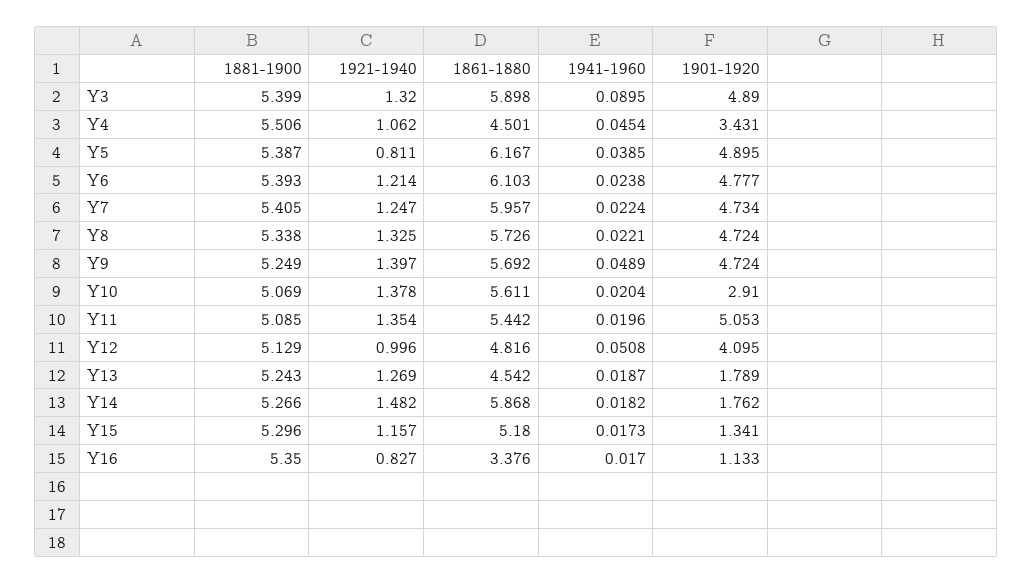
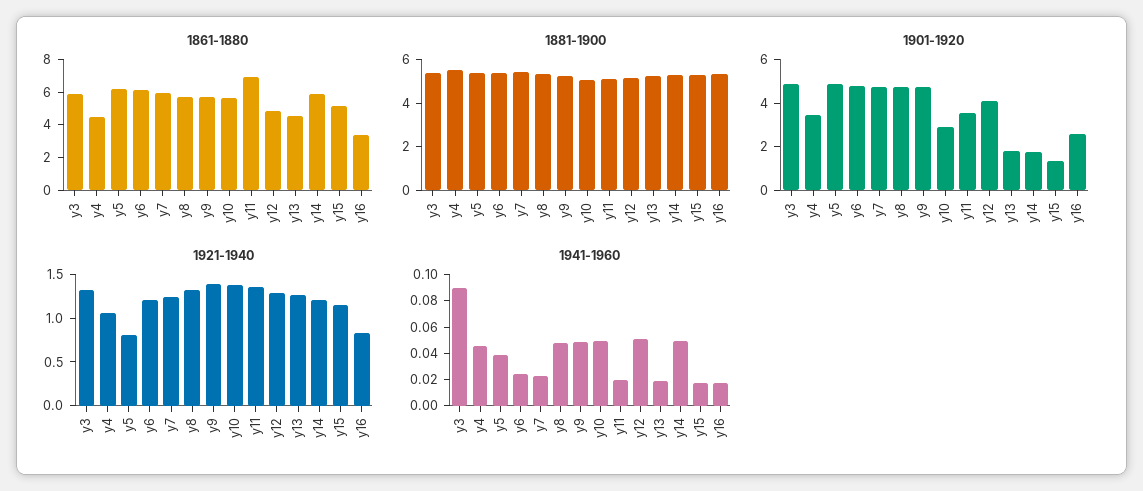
1941-1960, Y8: 0.0221 -> 0.05
1941-1960, Y10: 0.0204 -> 0.05
1861-1880, Y11: 5.442 -> 7
1901-1920, Y11: 5.053 -> 3.5
1921-1940, Y12: 0.996 -> 1.3
1921-1940, Y14: 1.482 -> 1.2
1941-1960, Y14: 0.0182 -> 0.05
1901-1920, Y16: 1.133 -> 2.5

